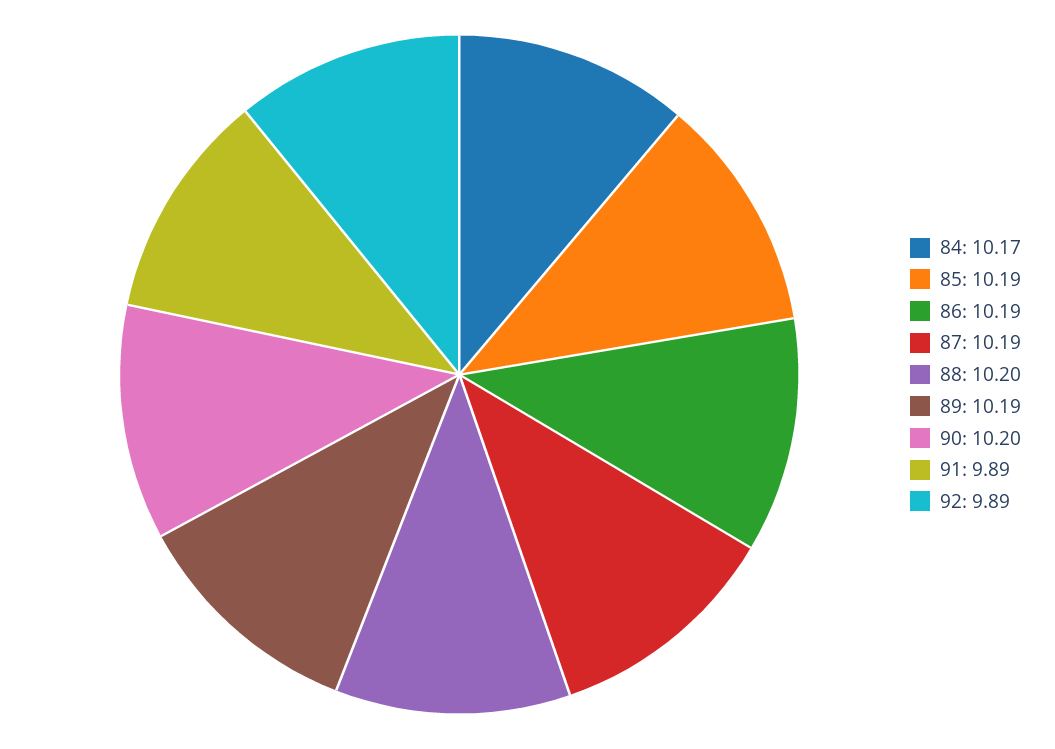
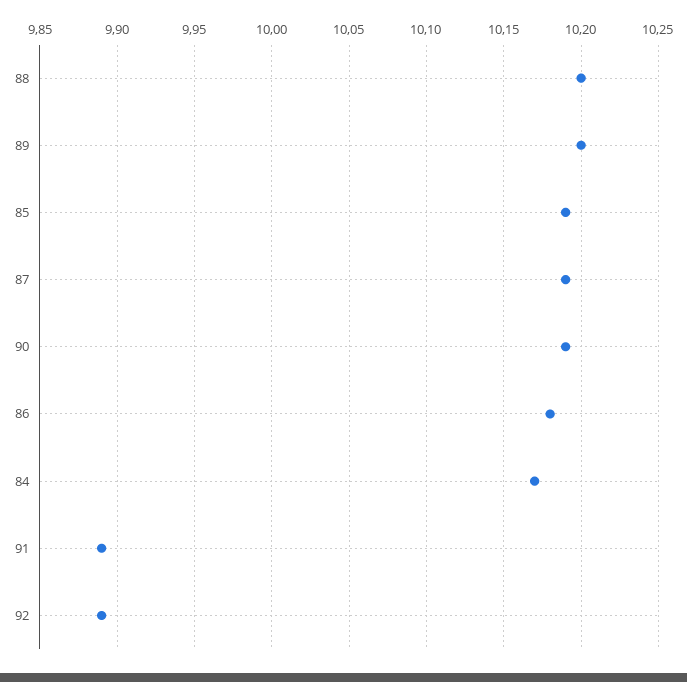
86: 10.19 -> 10.18
89: 10.19 -> 10.2
90: 10.2 -> 10.19

